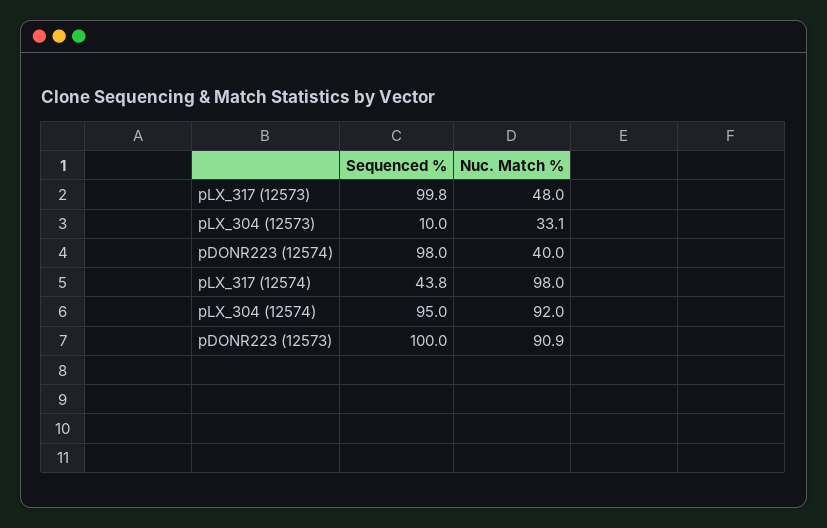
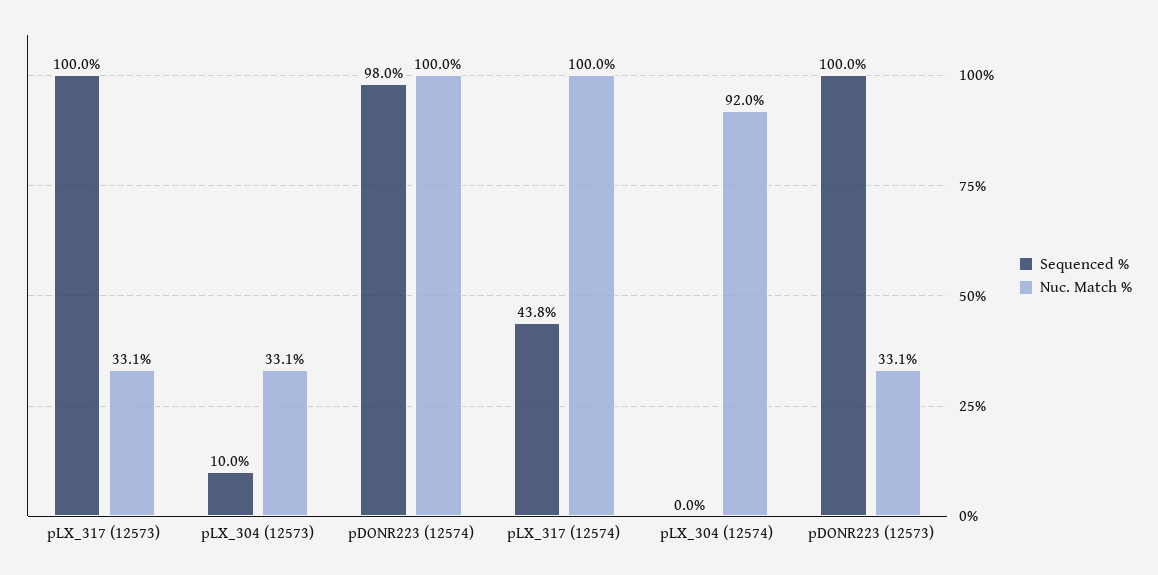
Sequenced %, pLX_317 (12573): 99.8 -> 100
Nuc. Match %, pLX_317 (12573): 48 -> 33.1
Nuc. Match %, pDONR223 (12574): 40 -> 100
Nuc. Match %, pLX_317 (12574): 98 -> 100
Sequenced %, pLX_304 (12574): 95 -> 0
Nuc. Match %, pDONR223 (12573): 90.9 -> 33.1

